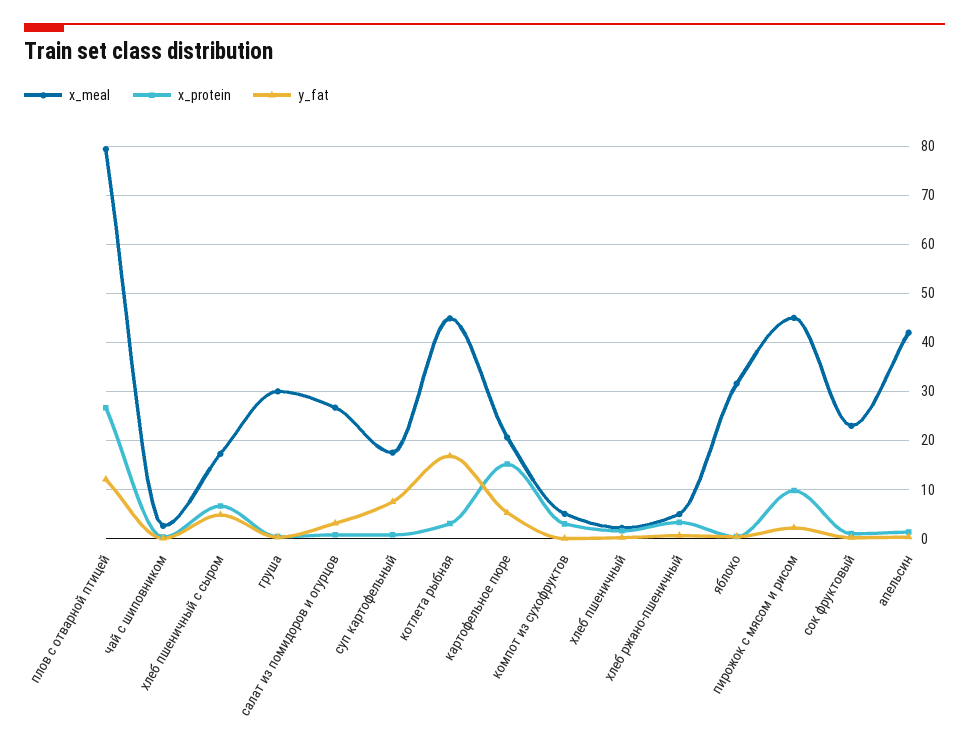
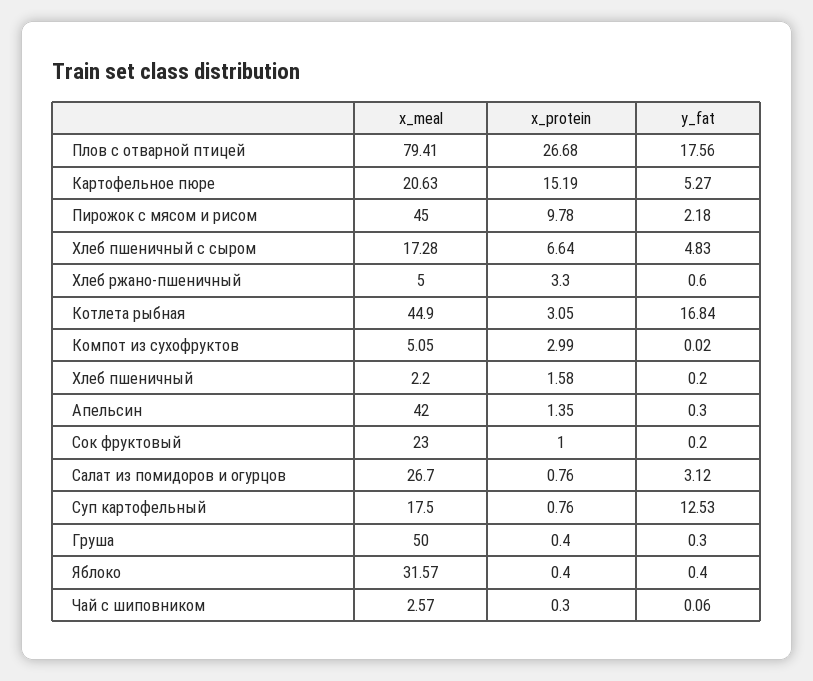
y_fat, плов с отварной птицей: 12 -> 17.56
x_meal, груша: 30 -> 50
y_fat, суп картофельный: 8 -> 12.53

